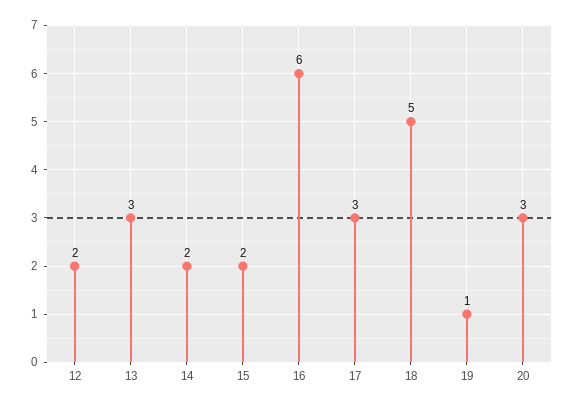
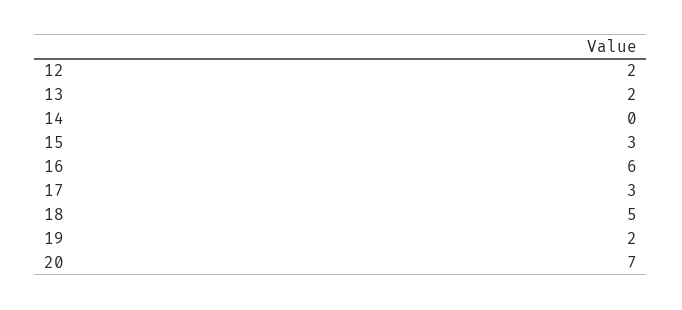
13: 3 -> 2
14: 2 -> 0
15: 2 -> 3
19: 1 -> 2
20: 3 -> 7

